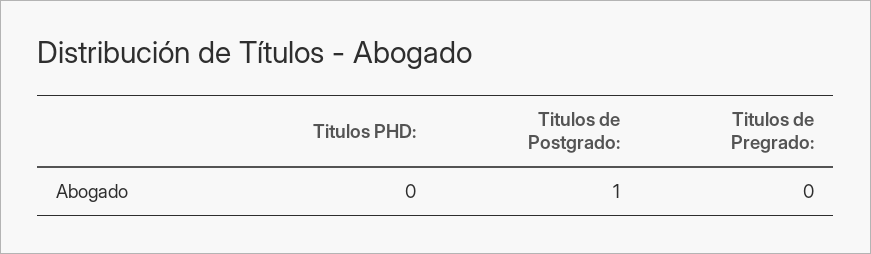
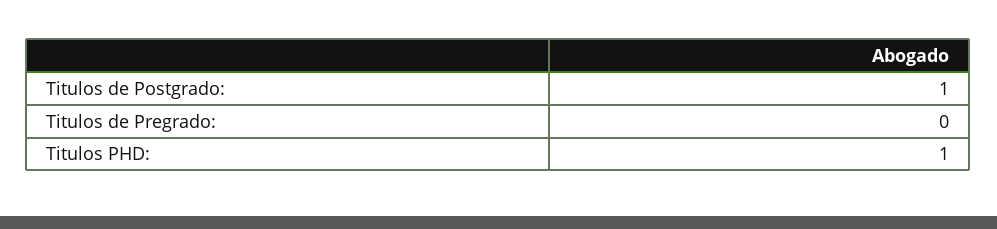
Titulos PHD:: 0 -> 1

